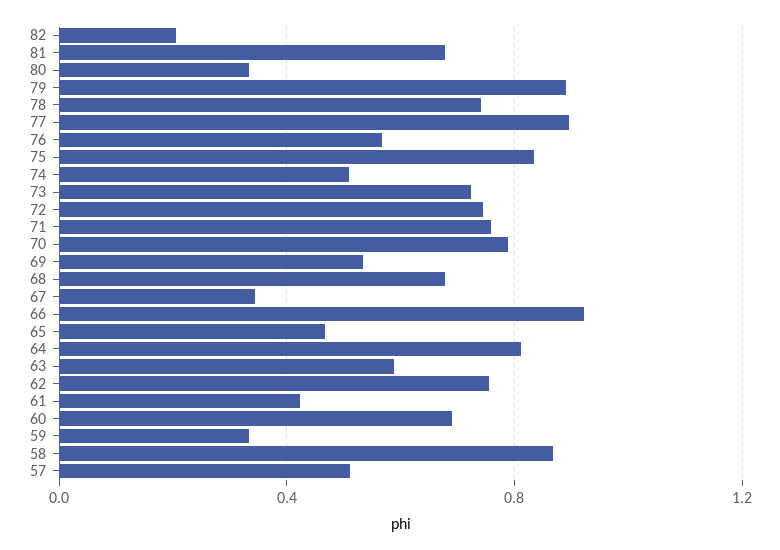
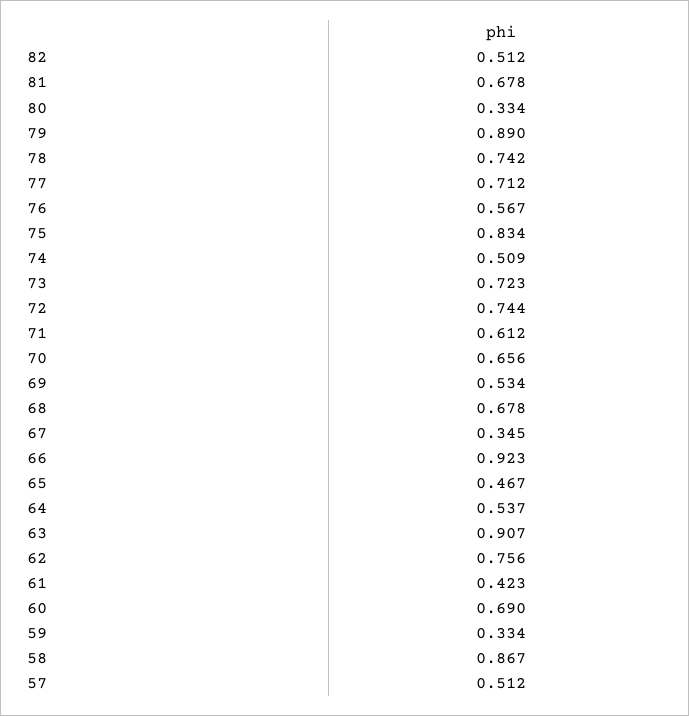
82: 0.2 -> 0.512
77: 0.9 -> 0.712
71: 0.75 -> 0.612
70: 0.8 -> 0.656
64: 0.8 -> 0.537
63: 0.6 -> 0.907

